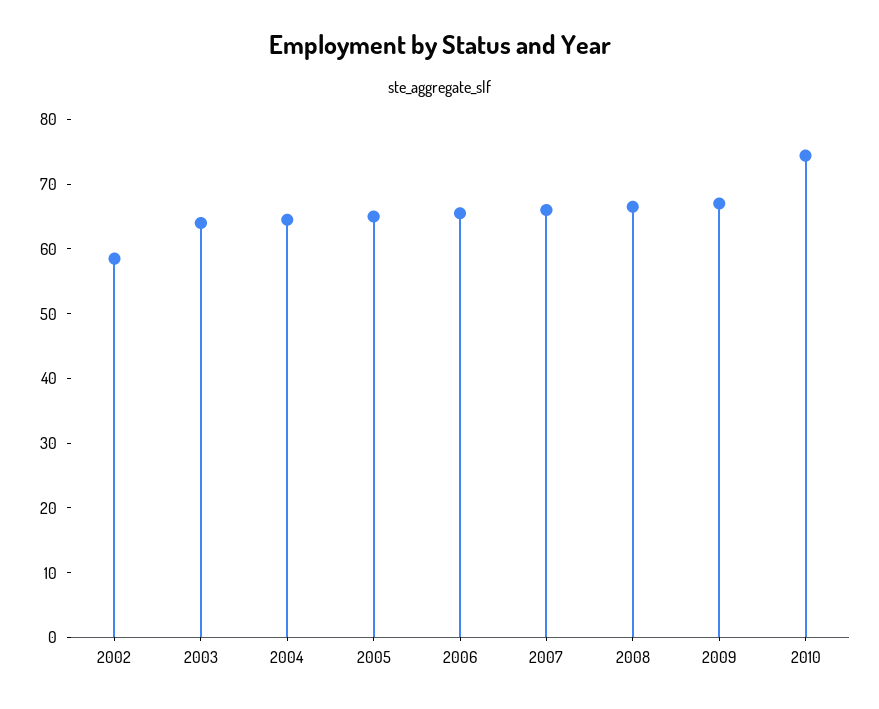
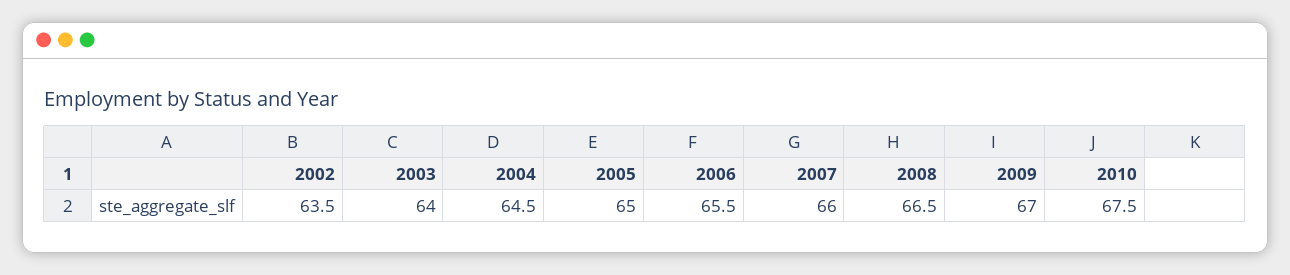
2002: 58 -> 63.5
2010: 74 -> 67.5

